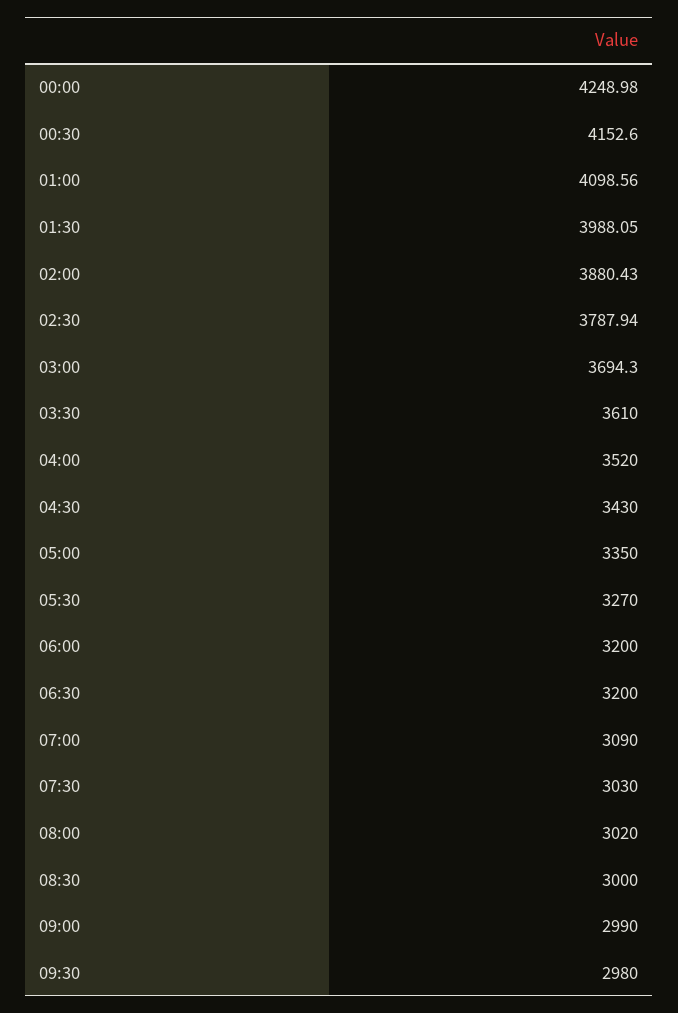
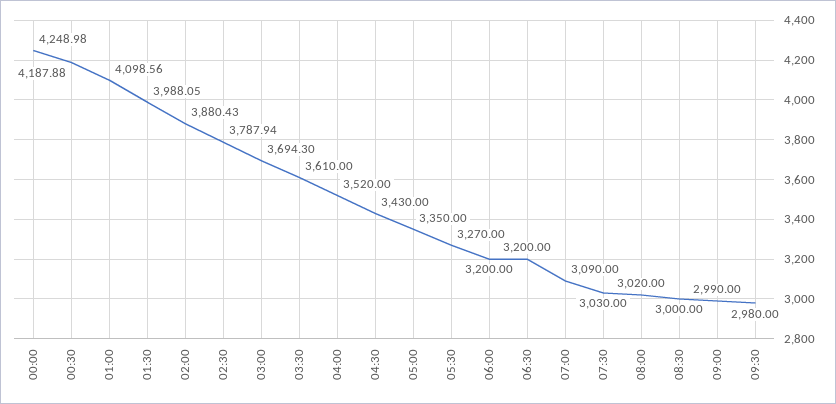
00:30: 4152.6 -> 4187.88

